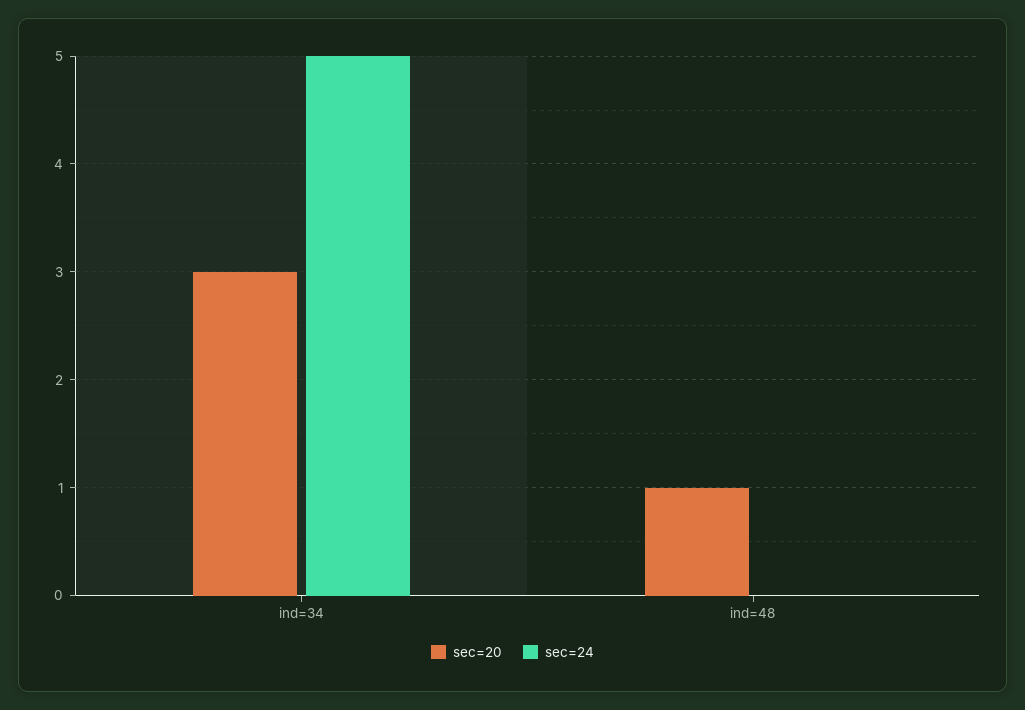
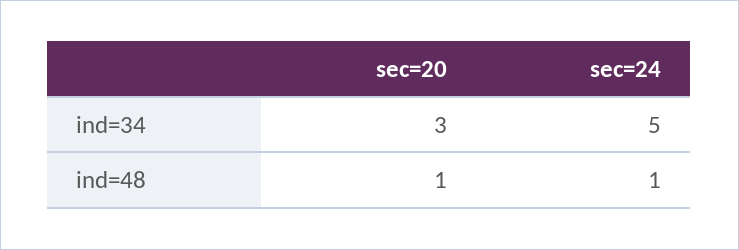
sec=24, ind=48: 0 -> 1

